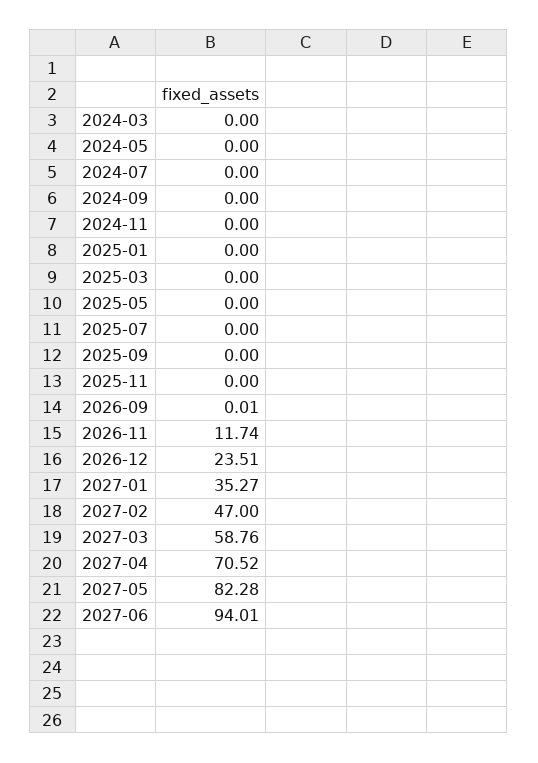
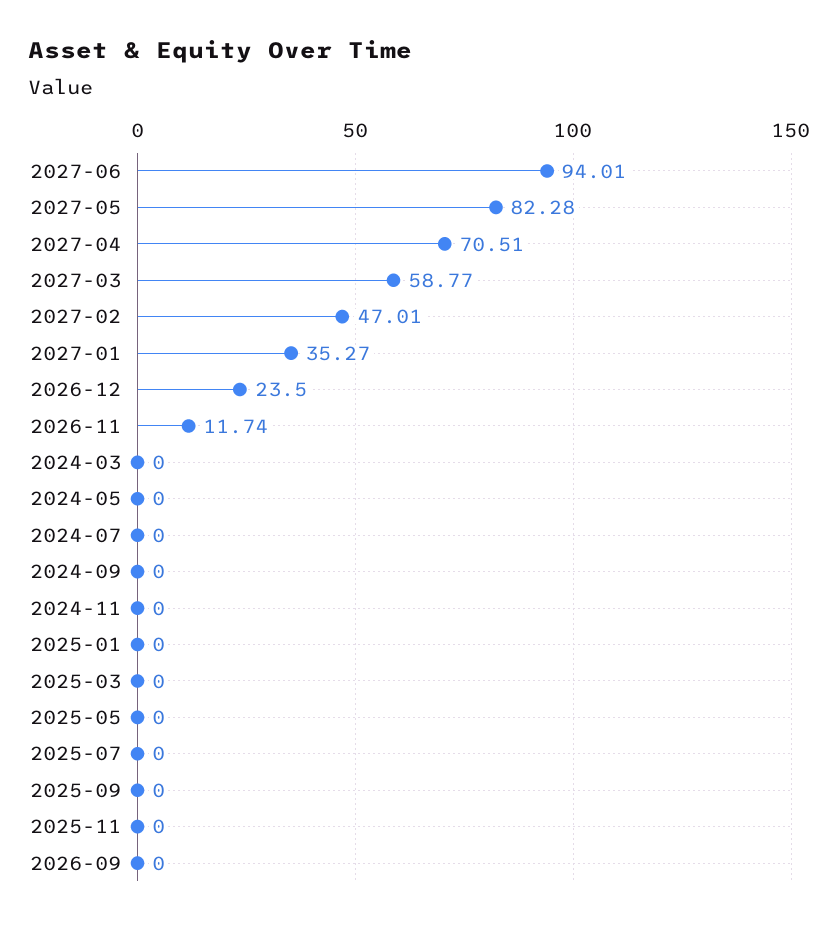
2026-09: 0.01 -> 0
2026-12: 23.51 -> 23.5
2027-02: 47 -> 47.01
2027-03: 58.76 -> 58.77
2027-04: 70.52 -> 70.51

